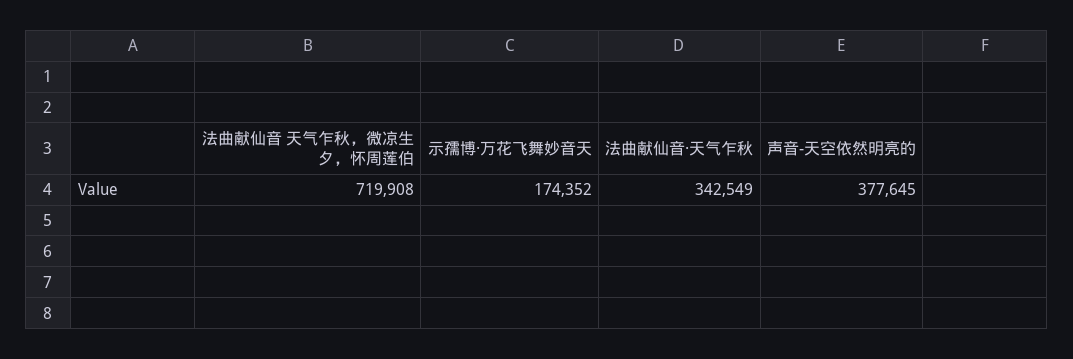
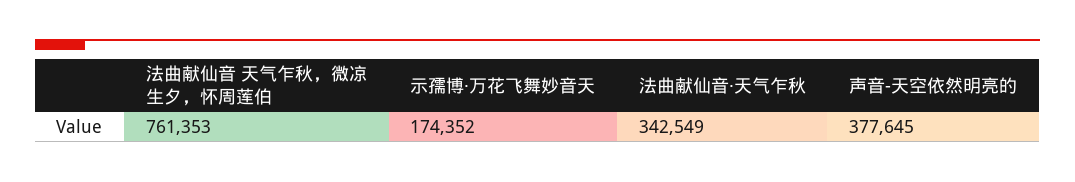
法曲献仙音 天气乍秋，微凉生夕，怀周莲伯: 719908 -> 761353

